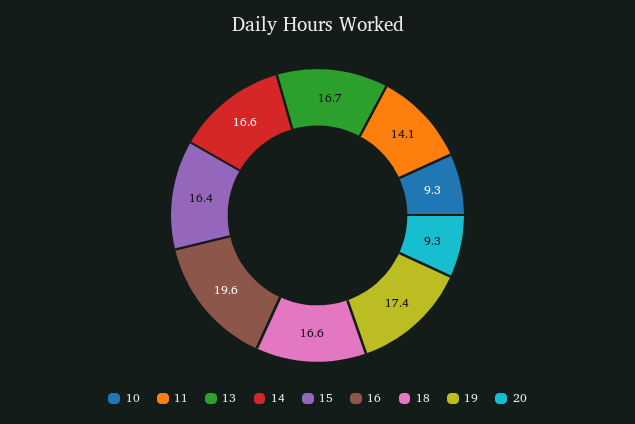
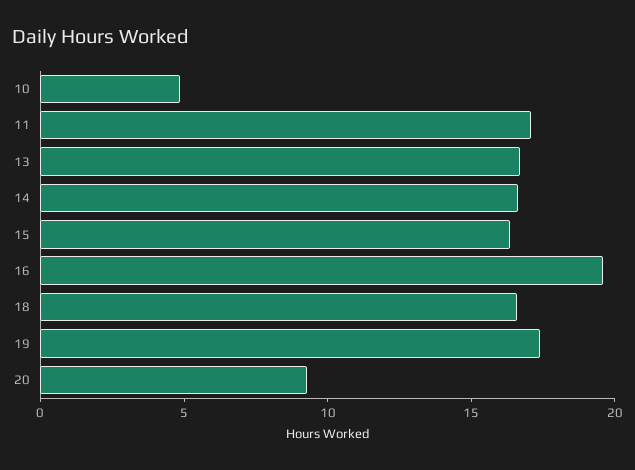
10: 9.3 -> 5
11: 14.1 -> 17

